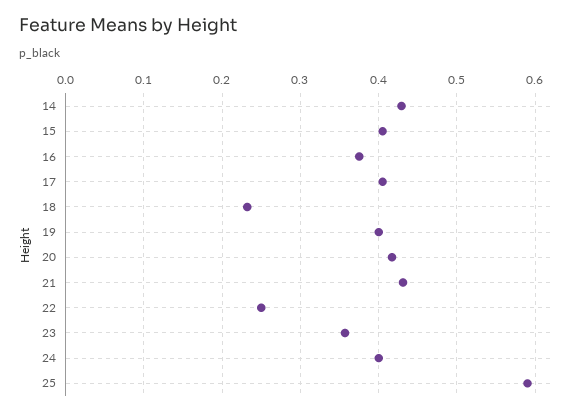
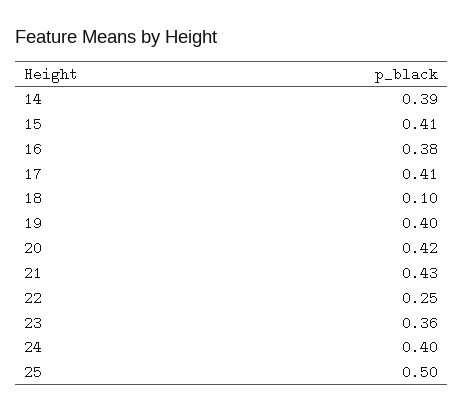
14: 0.43 -> 0.39
18: 0.23 -> 0.1
25: 0.59 -> 0.5

